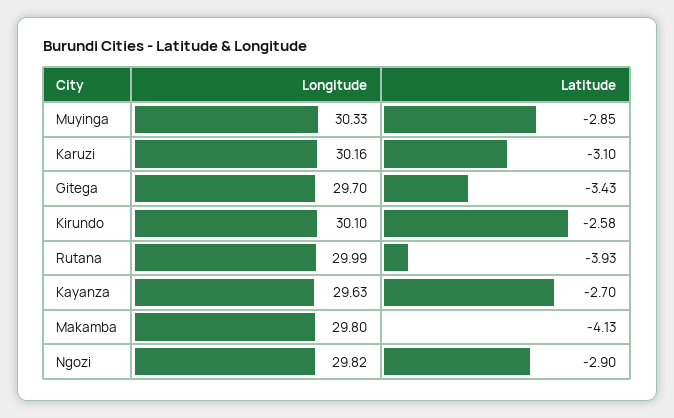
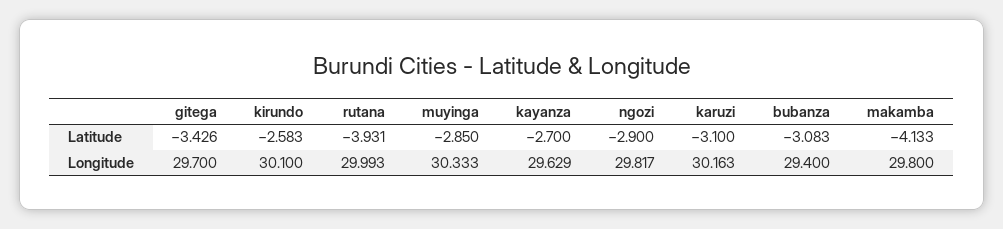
Latitude, bubanza: none -> -3.083
Longitude, bubanza: none -> 29.4

